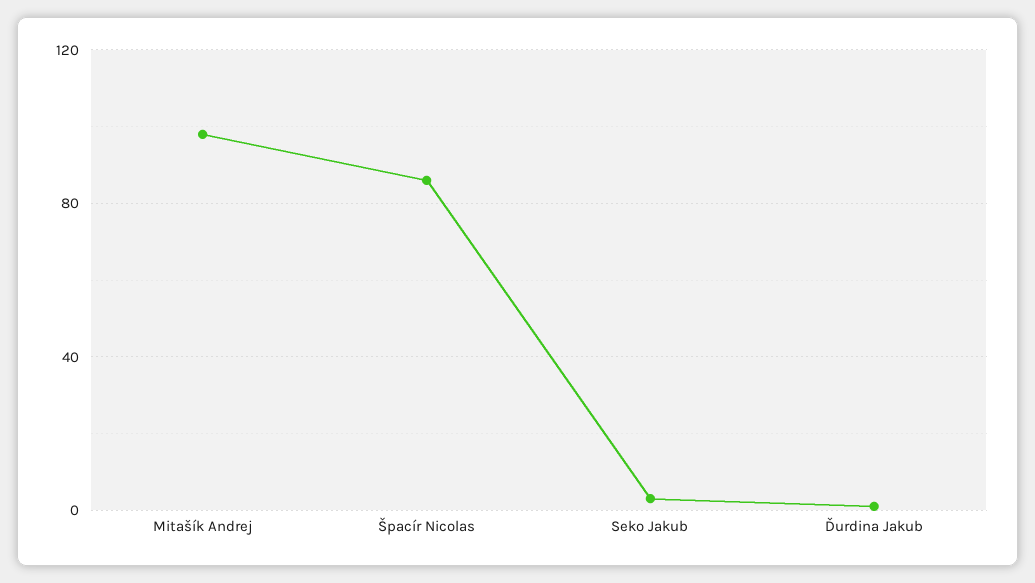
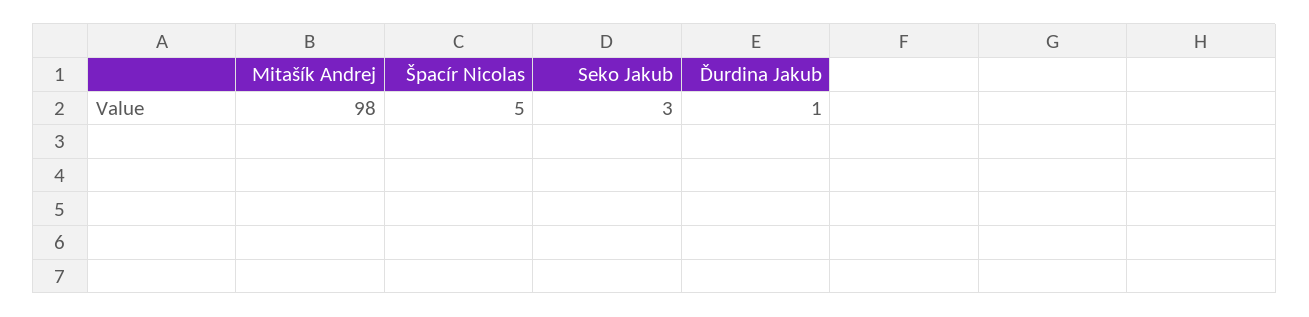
Špacír Nicolas: 85 -> 5

